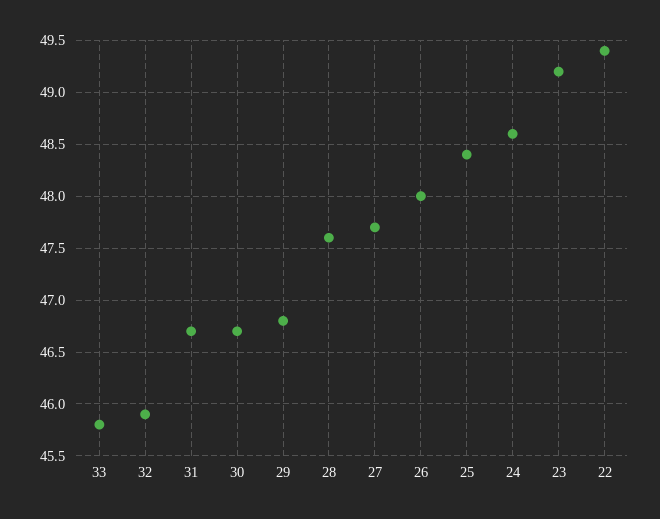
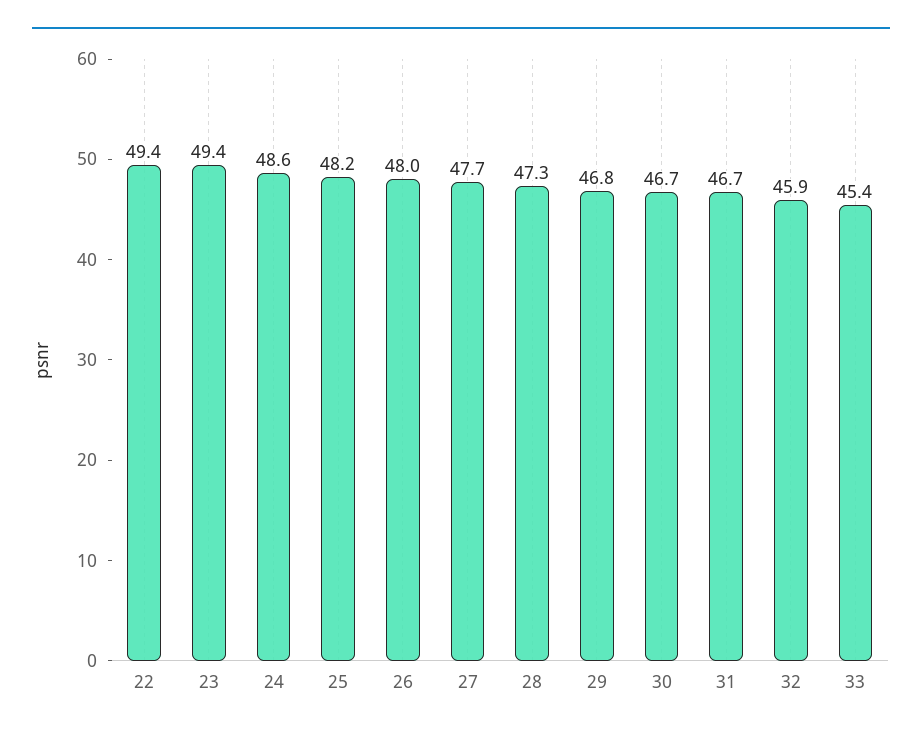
33: 45.8 -> 45.4
28: 47.6 -> 47.3
25: 48.4 -> 48.2
23: 49.2 -> 49.4

